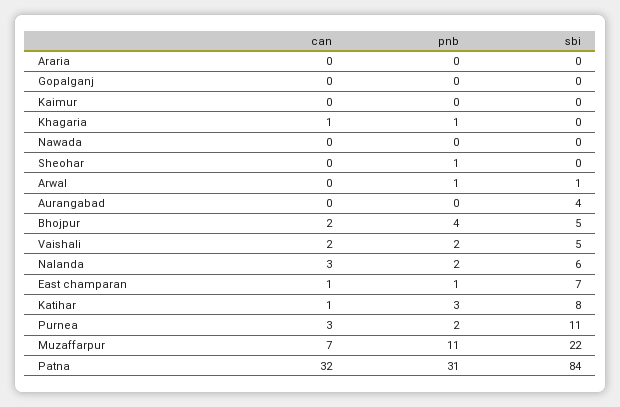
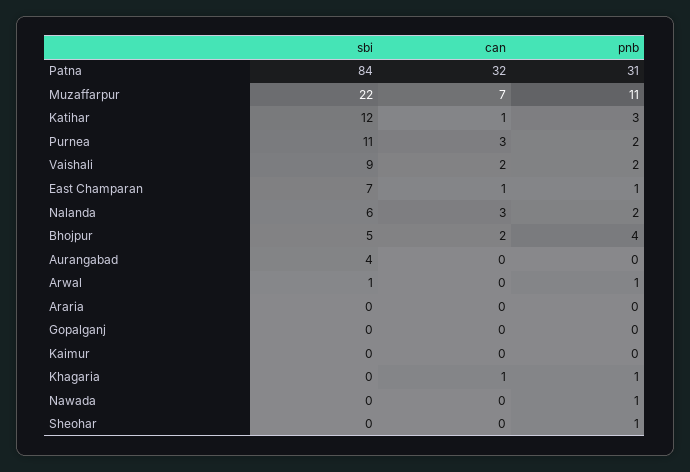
pnb, Nawada: 0 -> 1
sbi, Vaishali: 5 -> 9
sbi, Katihar: 8 -> 12

